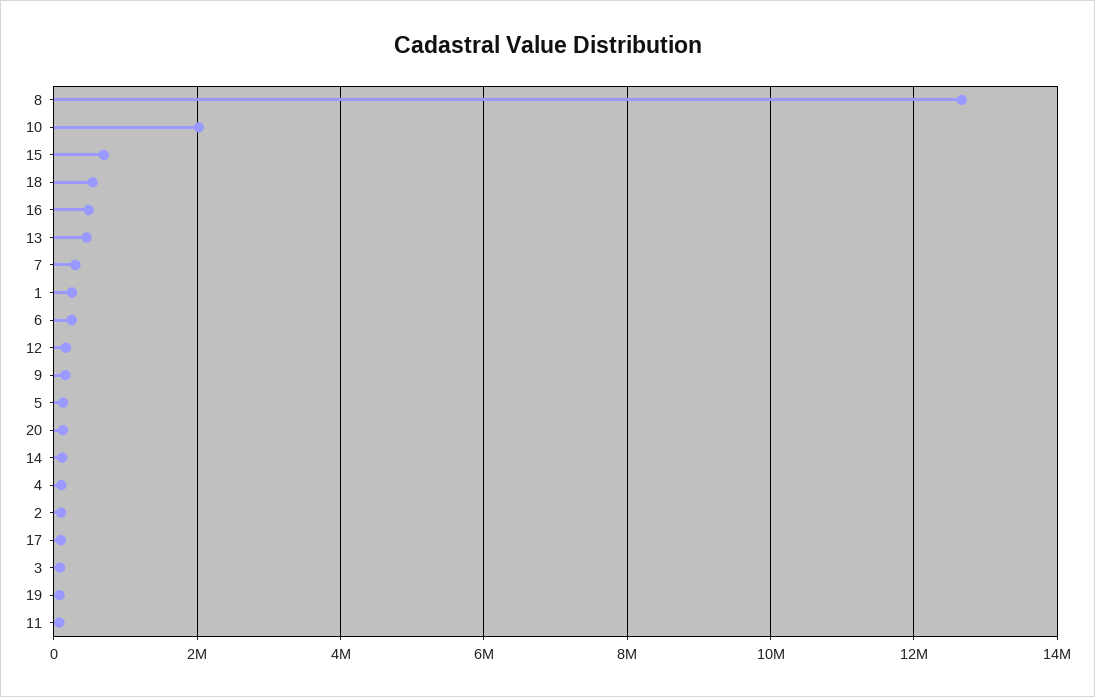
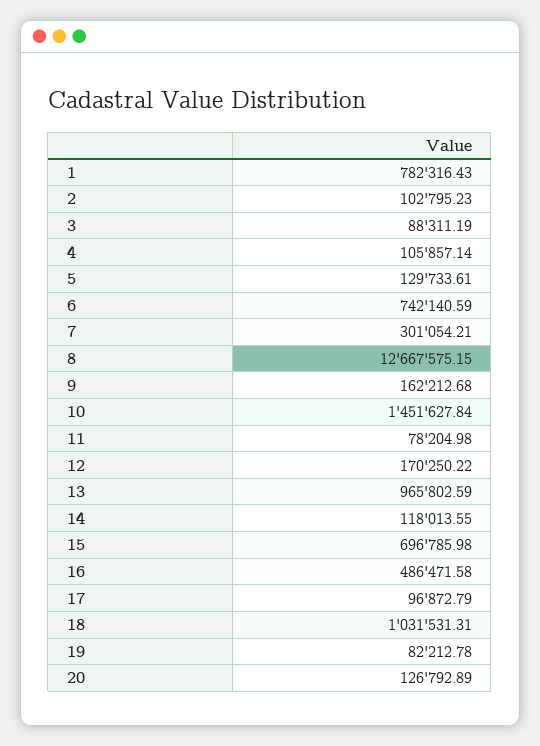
10: 2000000 -> 1451627.84
18: 600000 -> 1031531.31
13: 400000 -> 965802.59
1: 200000 -> 782316.43
6: 200000 -> 742140.59

